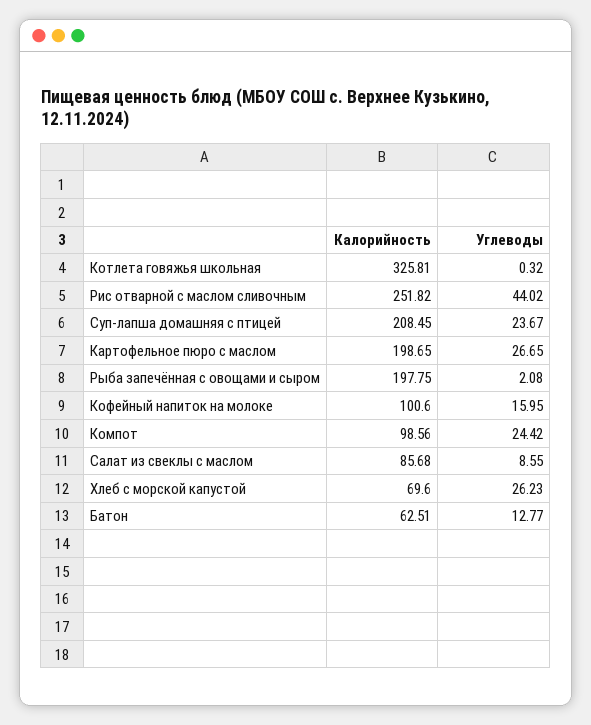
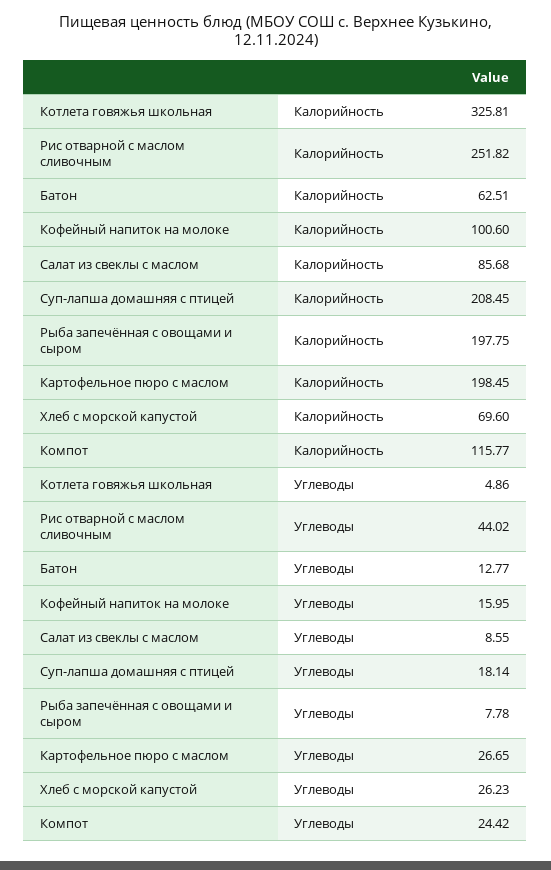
Углеводы, Котлета говяжья школьная: 0.32 -> 4.86
Углеводы, Суп-лапша домашняя с птицей: 23.67 -> 18.14
Калорийность, Картофельное пюро с маслом: 198.65 -> 198.45
Углеводы, Рыба запечённая с овощами и сыром: 2.08 -> 7.78
Калорийность, Компот: 98.56 -> 115.77

